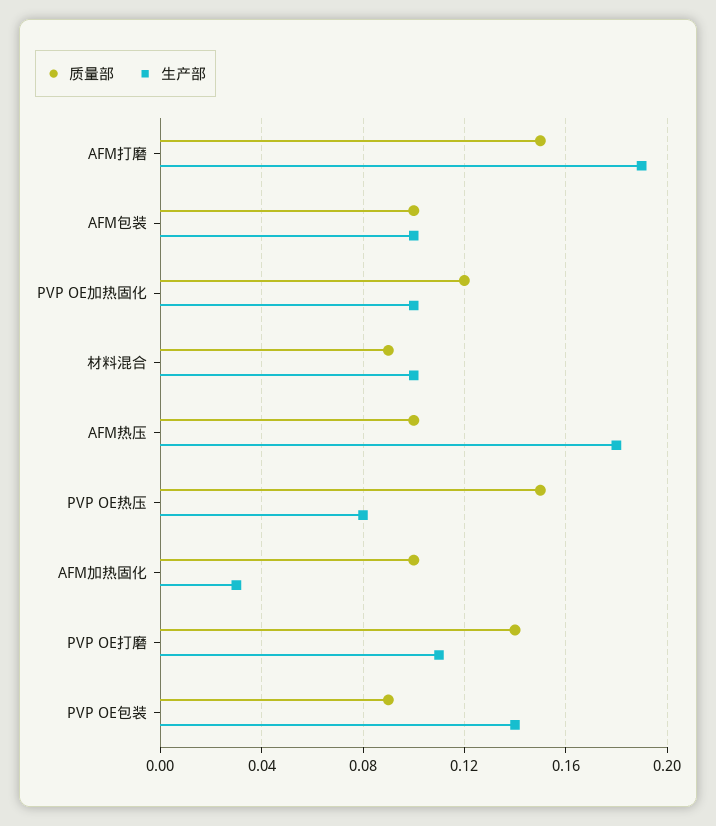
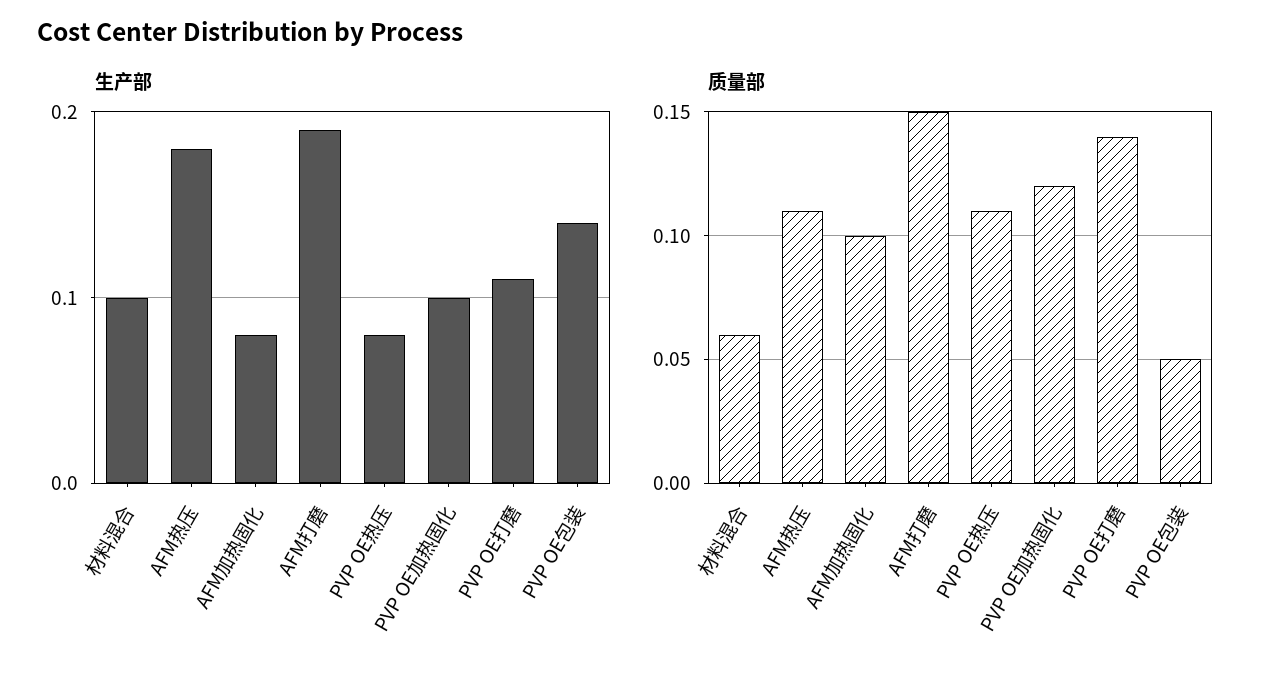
质量部, AFM包装: 0.1 -> none
生产部, AFM包装: 0.1 -> none
质量部, 材料混合: 0.09 -> 0.06
质量部, AFM热压: 0.1 -> 0.11
质量部, PVP OE热压: 0.15 -> 0.11
生产部, AFM加热固化: 0.03 -> 0.08
质量部, PVP OE包装: 0.09 -> 0.05

